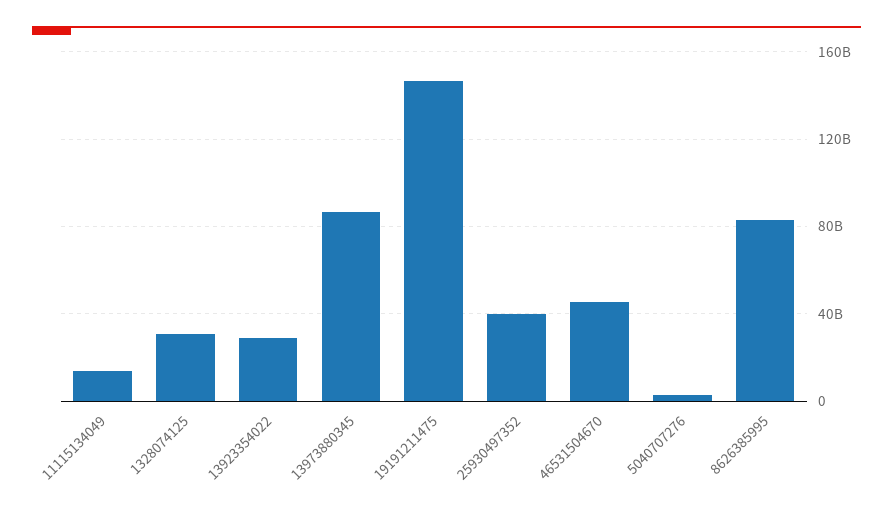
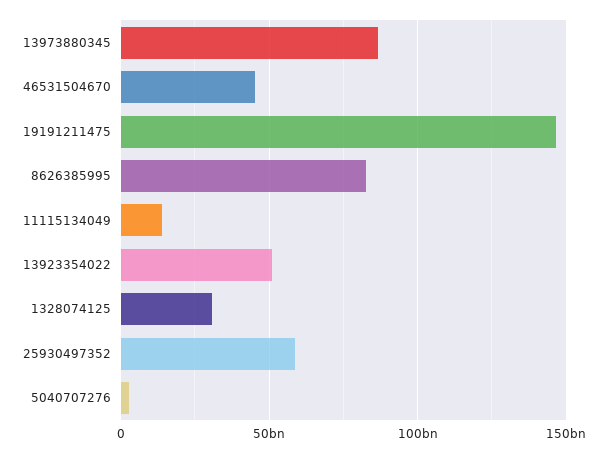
13923354022: 30000000000 -> 50000000000
25930497352: 40000000000 -> 60000000000

